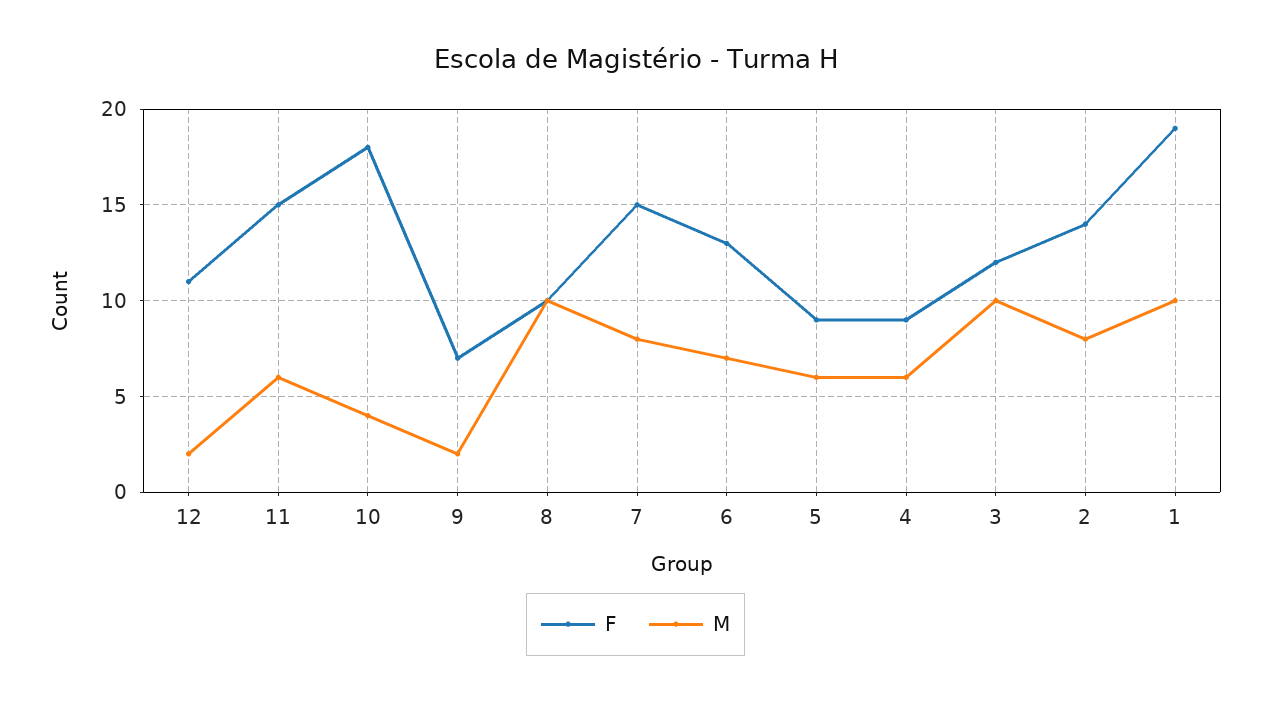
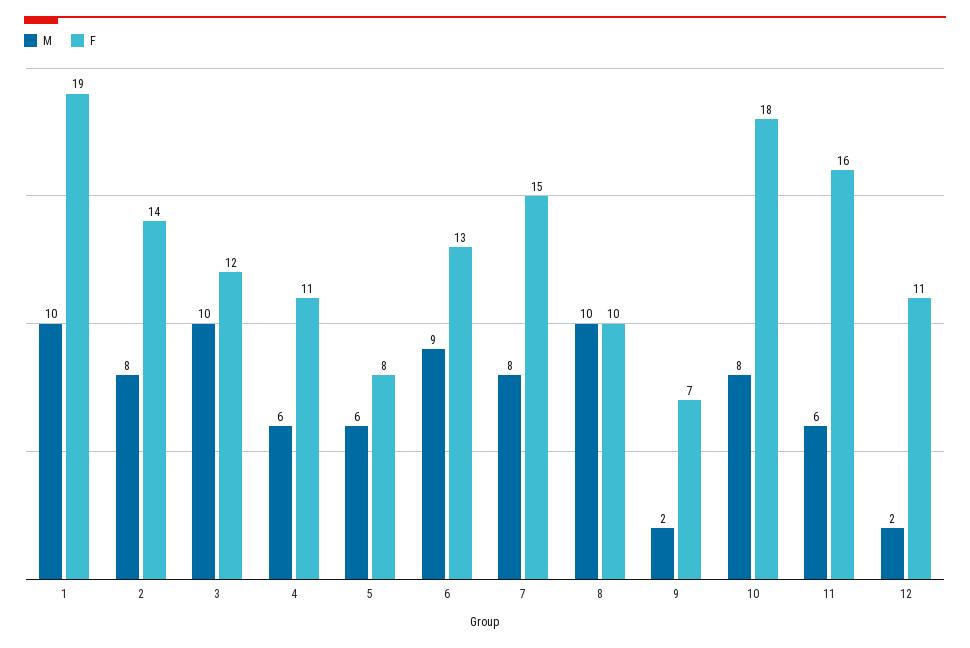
F, 11: 15 -> 16
M, 10: 4 -> 8
M, 6: 7 -> 9
F, 5: 9 -> 8
F, 4: 9 -> 11

